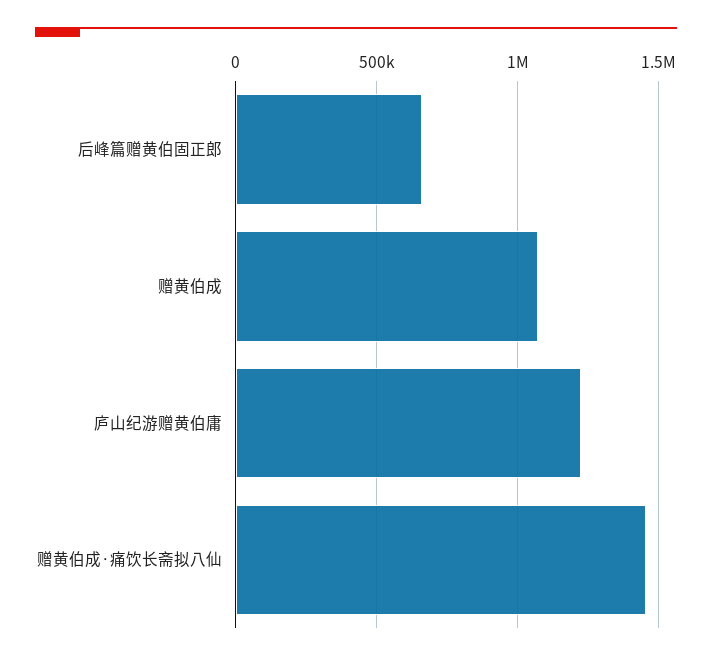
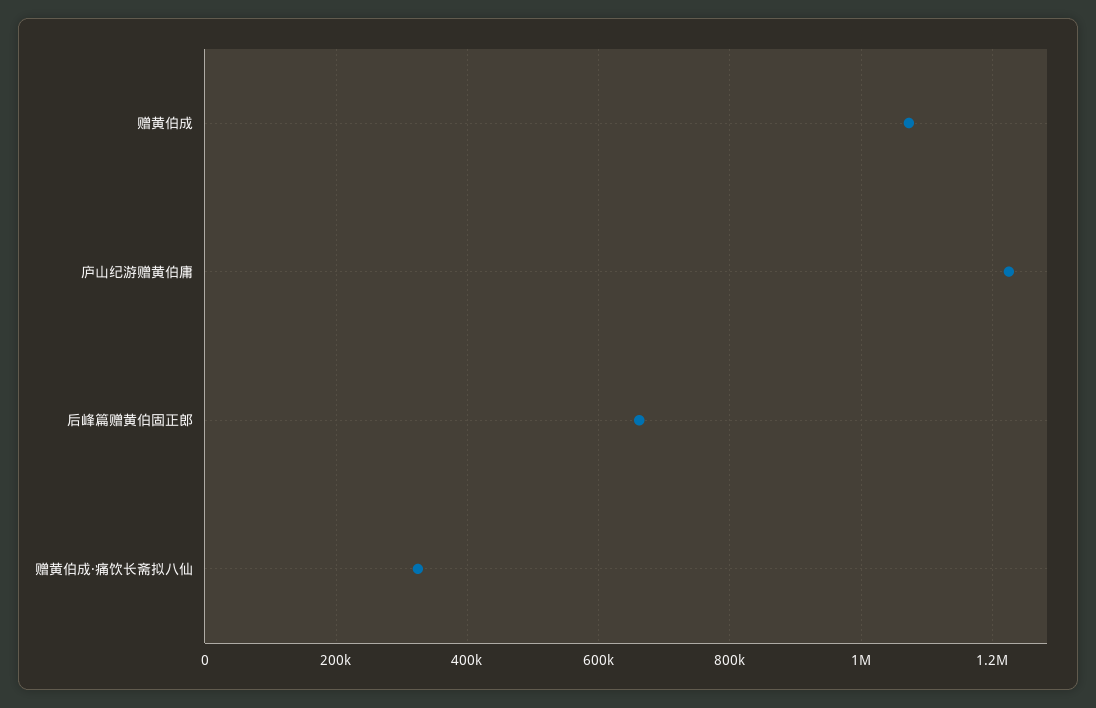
赠黄伯成·痛饮长斋拟八仙: 1450000 -> 320000

